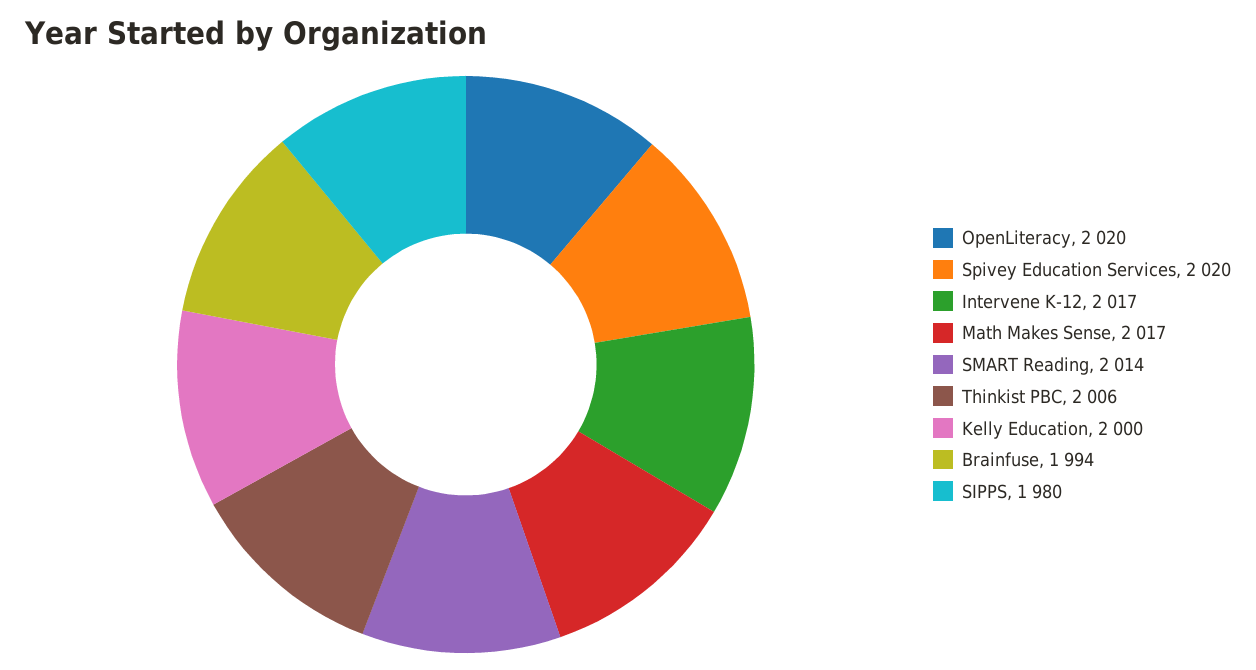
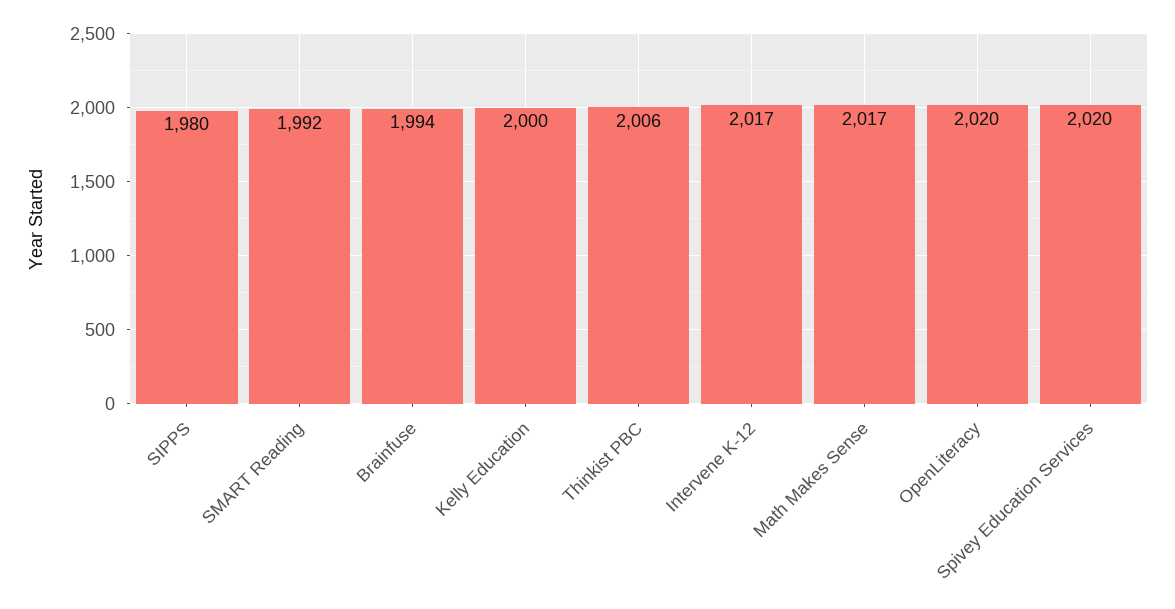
SMART Reading: 2014 -> 1992

